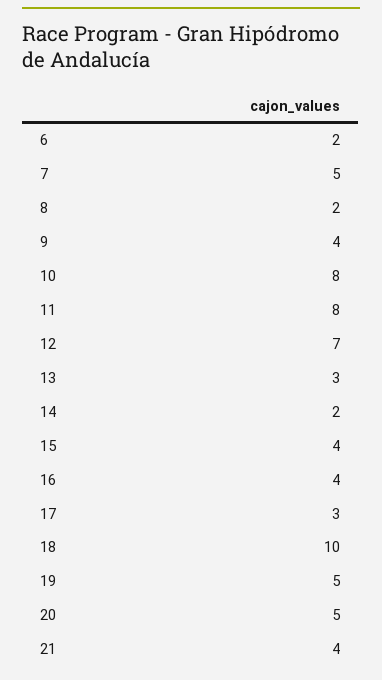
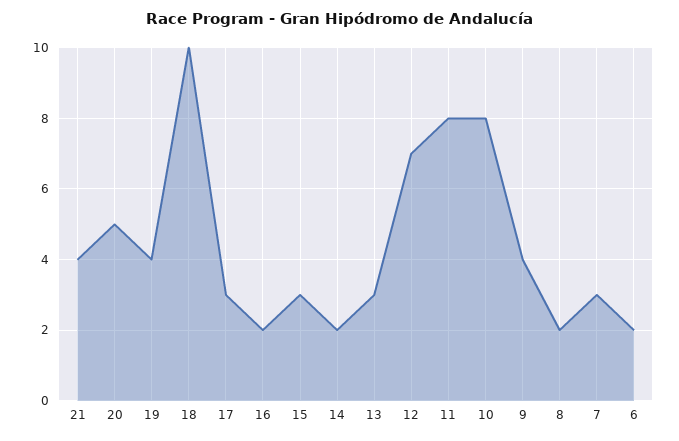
7: 5 -> 3
15: 4 -> 3
16: 4 -> 2
19: 5 -> 4

